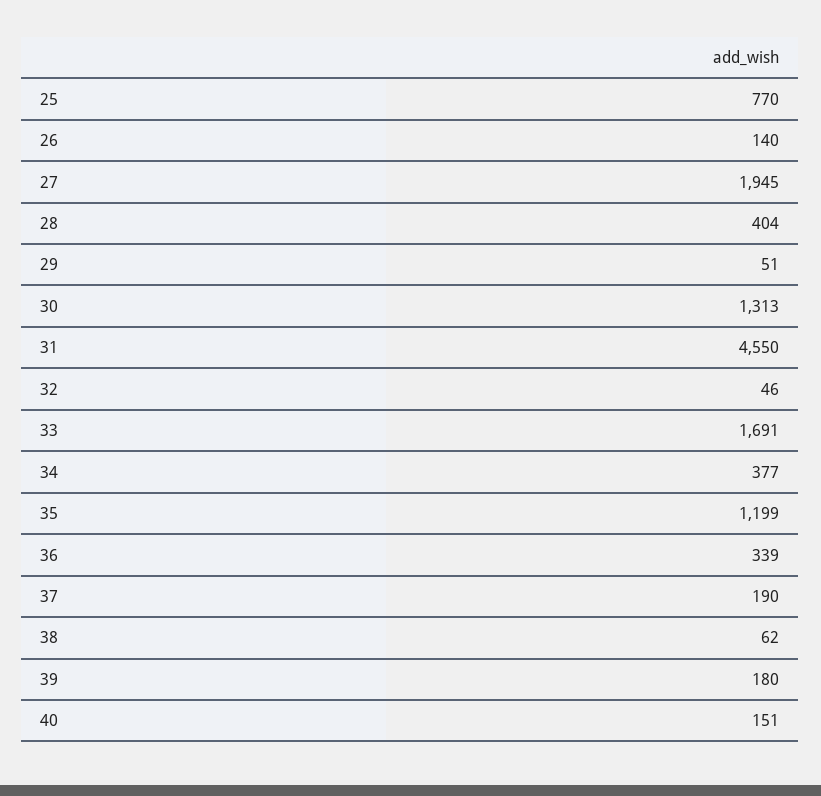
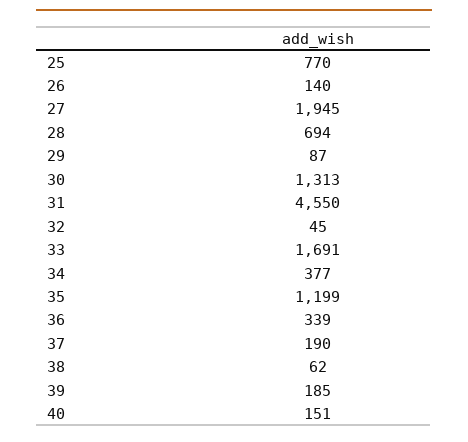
28: 404 -> 694
29: 51 -> 87
32: 46 -> 45
39: 180 -> 185

